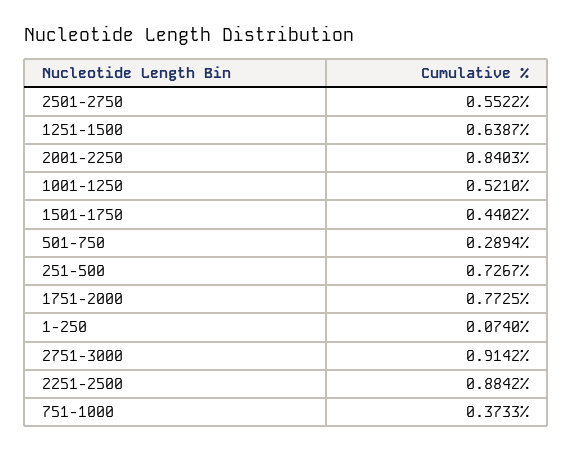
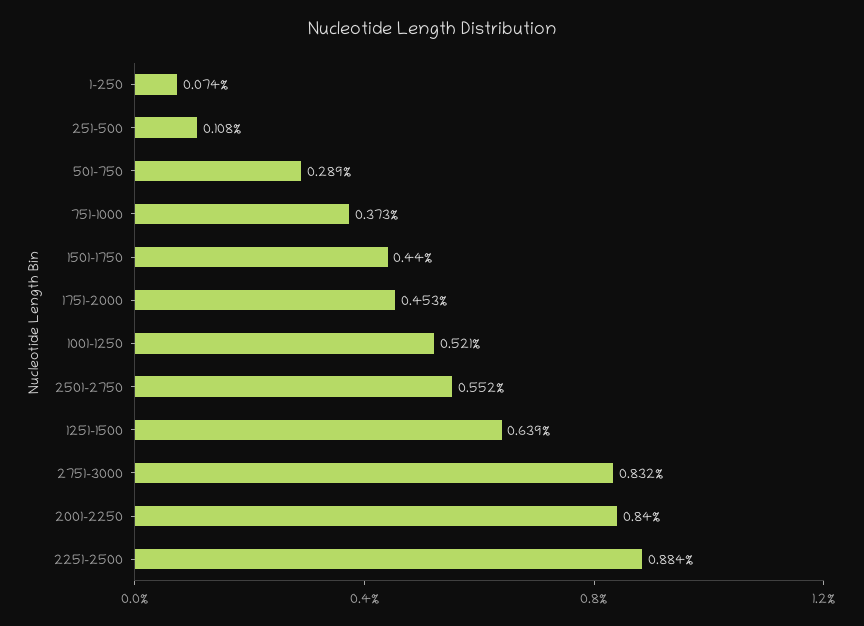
251-500: 0.7267 -> 0.108
1751-2000: 0.7725 -> 0.453
2751-3000: 0.9142 -> 0.832

